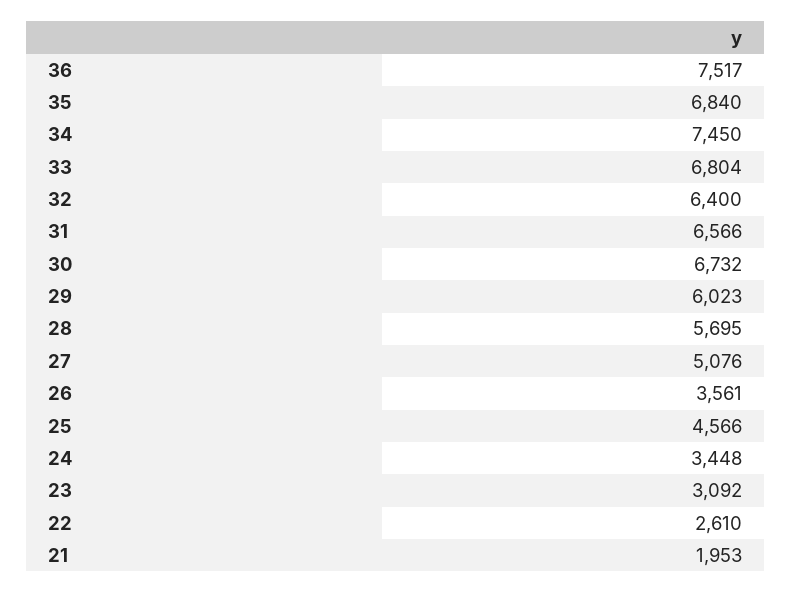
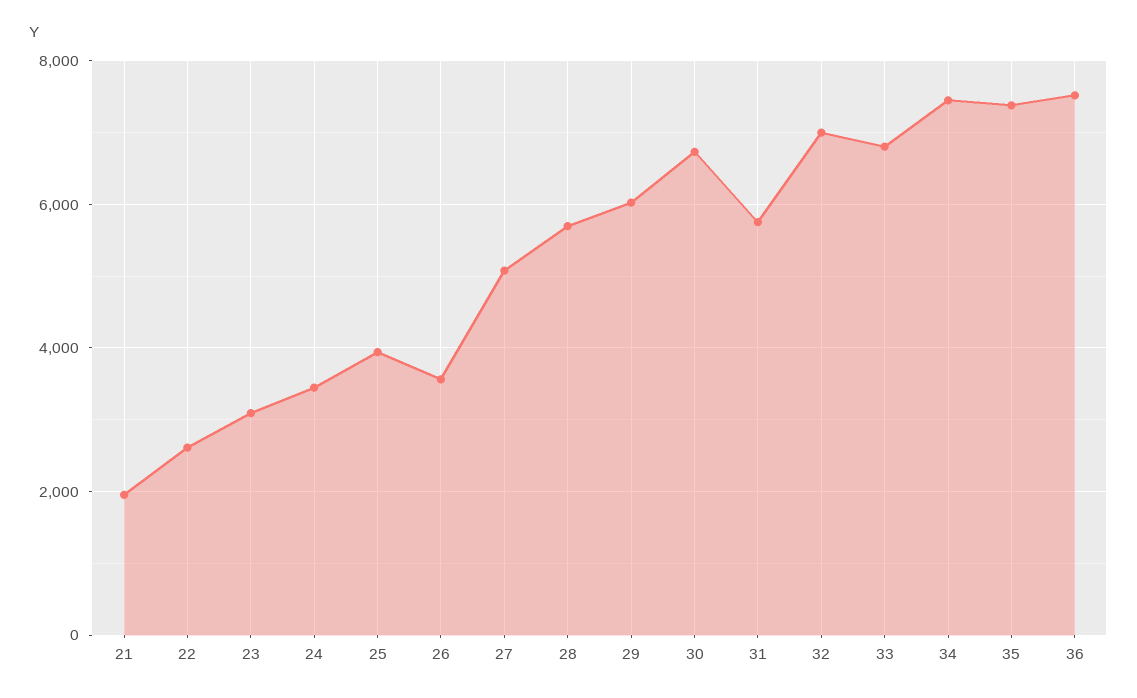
35: 6840 -> 7400
32: 6400 -> 7000
31: 6566 -> 5800
25: 4566 -> 4000

